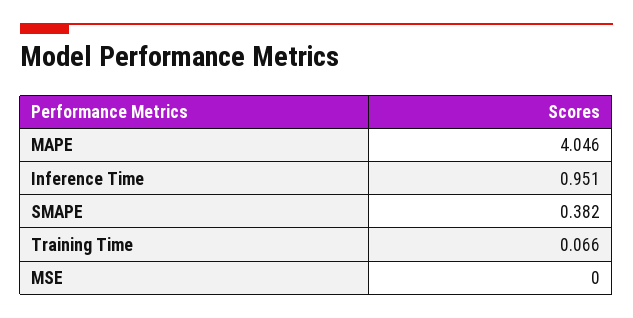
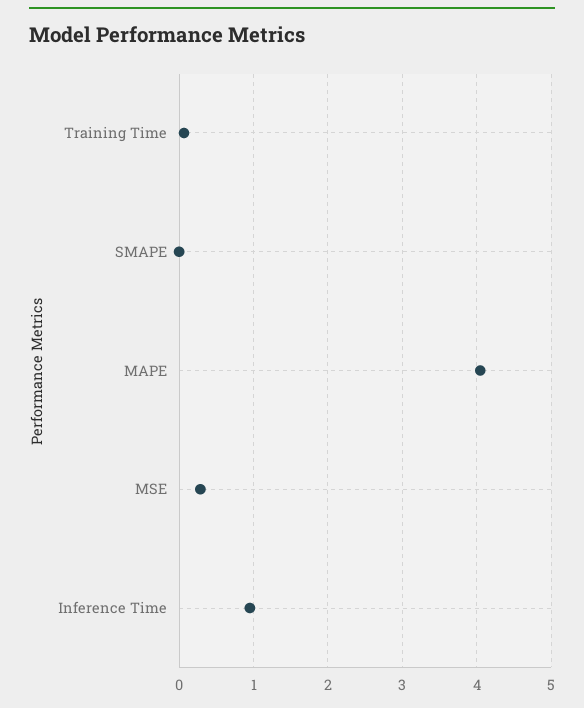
SMAPE: 0.382 -> 0
MSE: 0 -> 0.3

